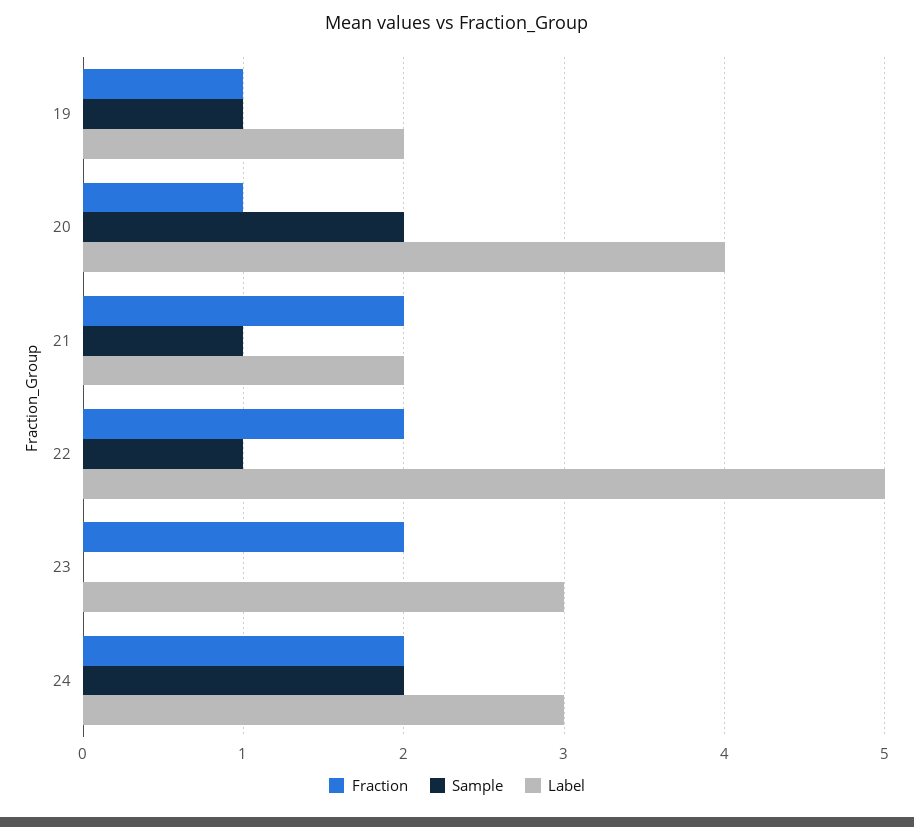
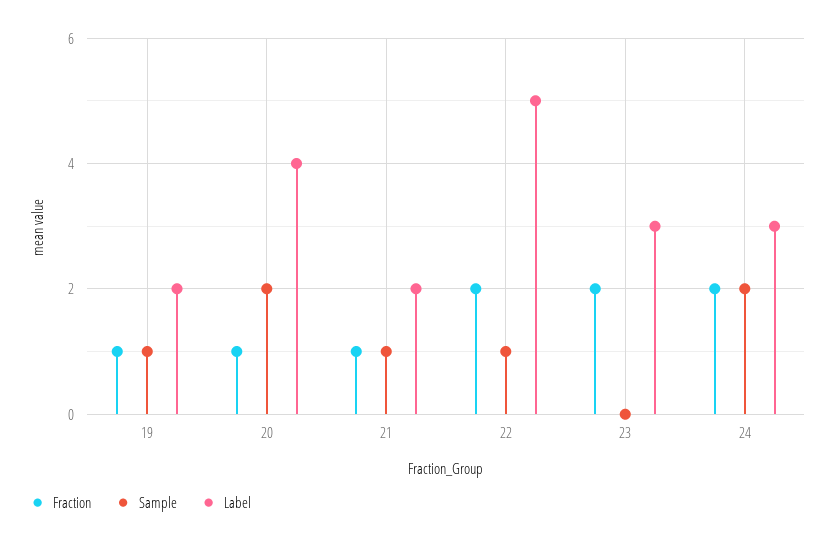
Fraction, 21: 2 -> 1

